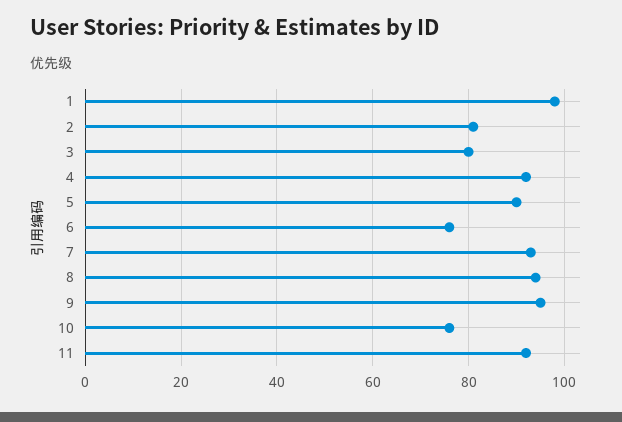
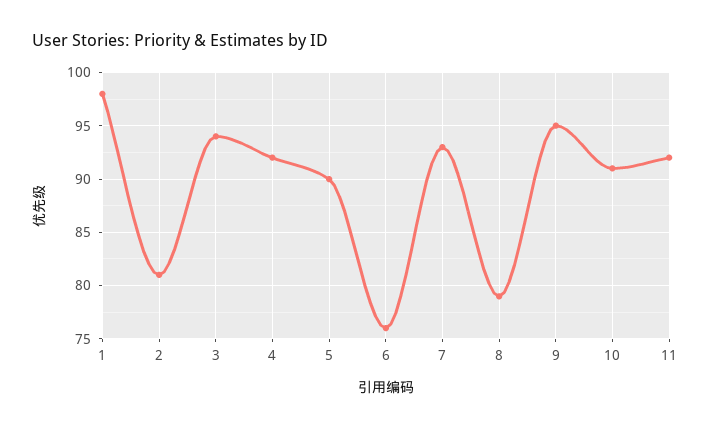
3: 80 -> 94
8: 95 -> 79
10: 75 -> 91

